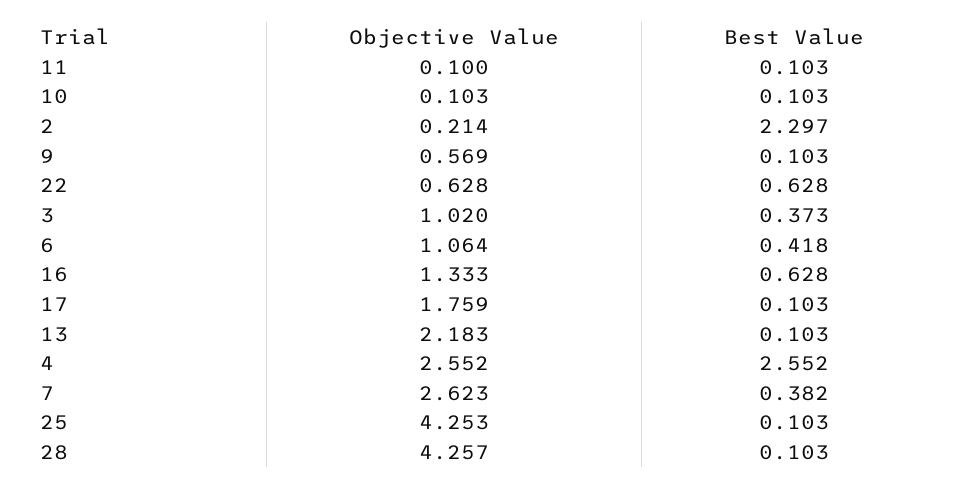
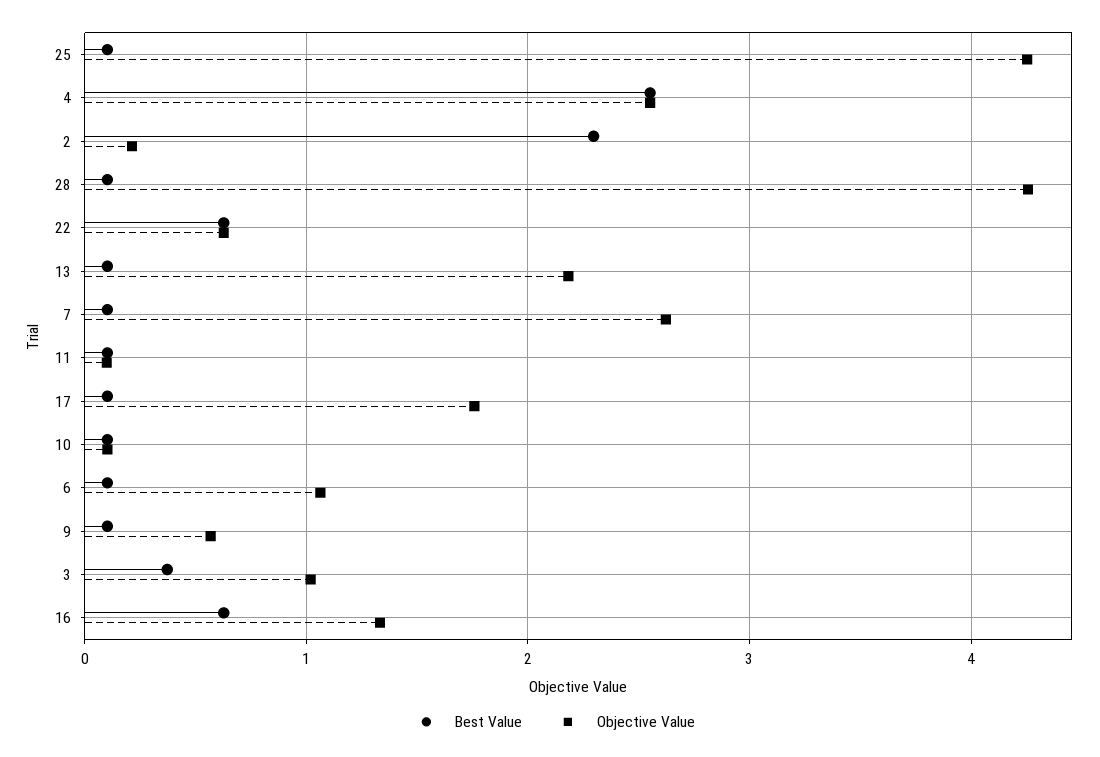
Best Value, 6: 0.418 -> 0.1
Best Value, 7: 0.382 -> 0.1

